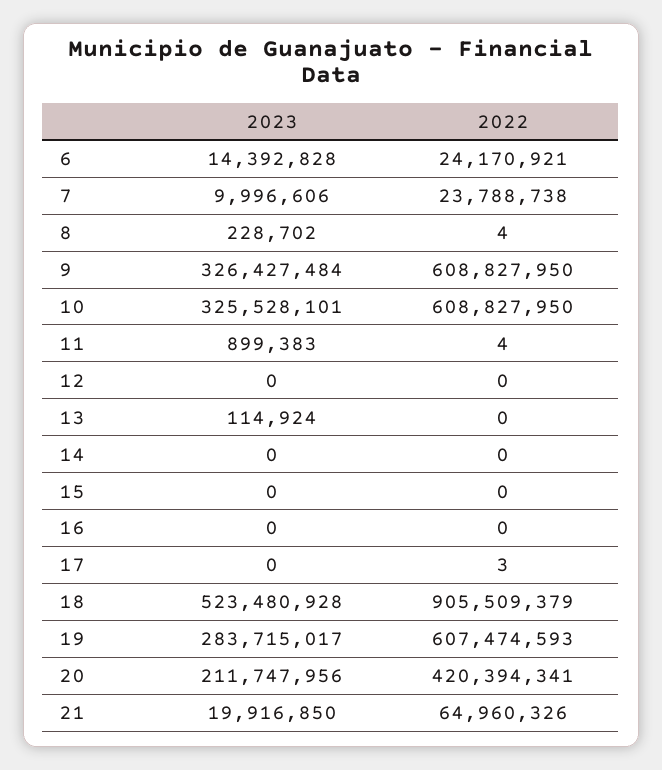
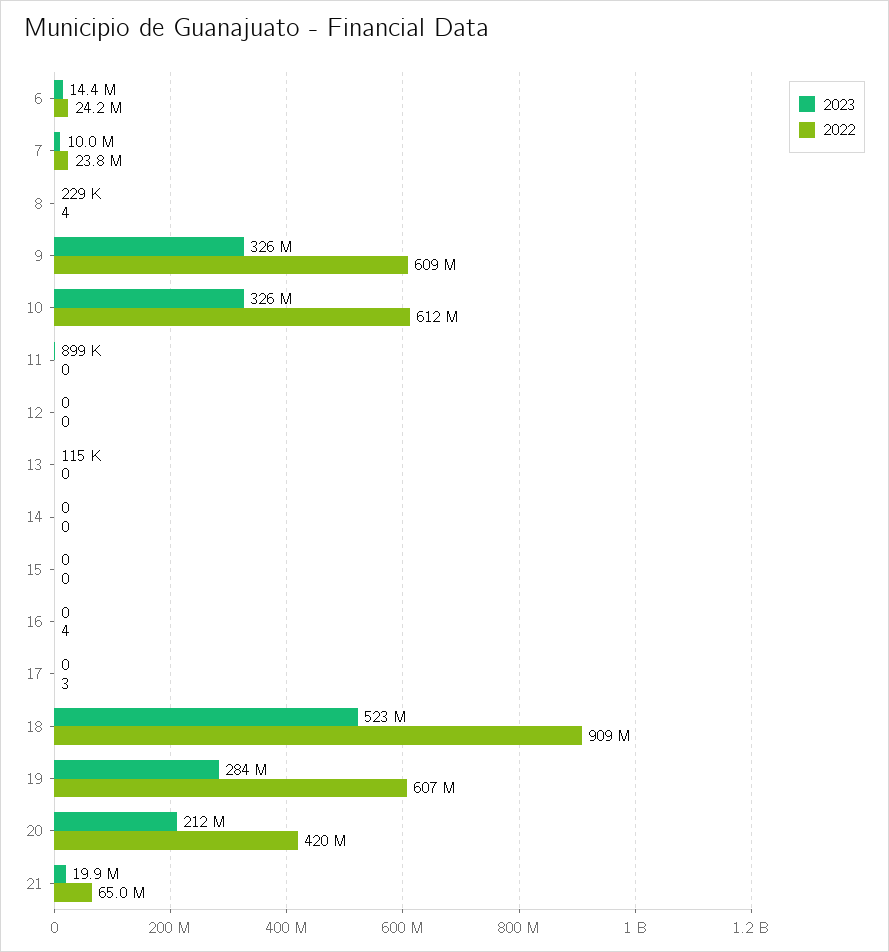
2022, 10: 608827950 -> 612000000
2022, 11: 4 -> 0
2022, 16: 0 -> 4
2022, 18: 905509379 -> 909000000

